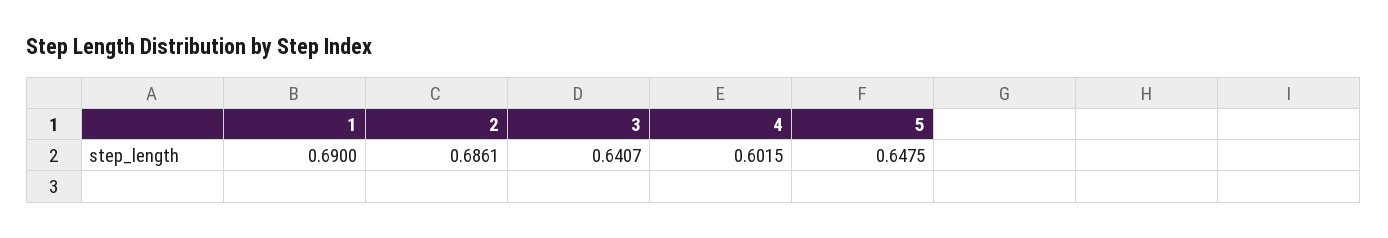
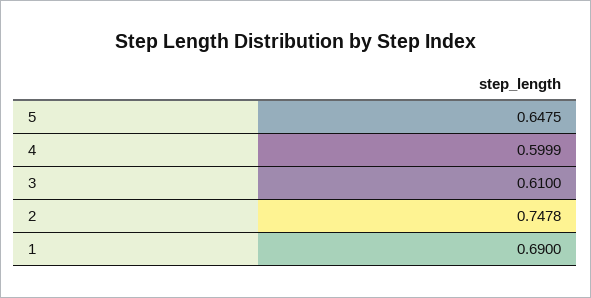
2: 0.6861 -> 0.7478
3: 0.6407 -> 0.61
4: 0.6015 -> 0.5999

